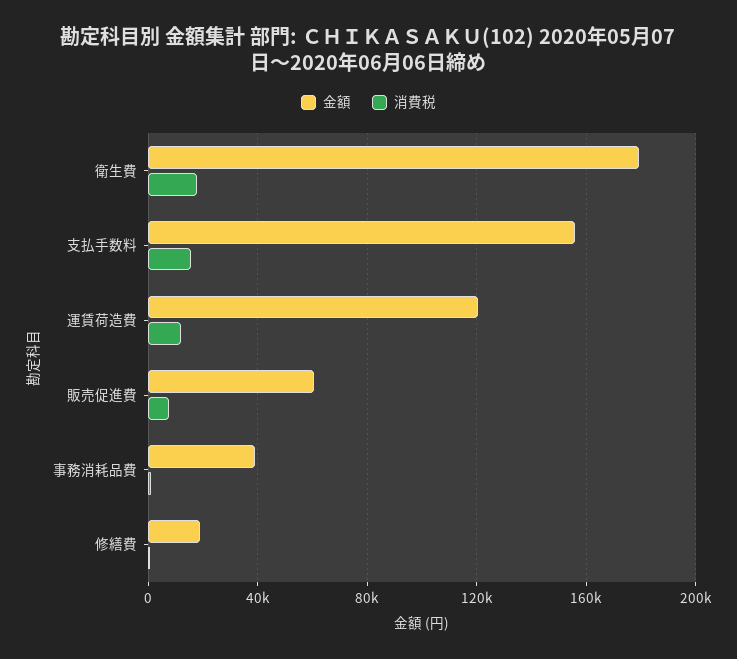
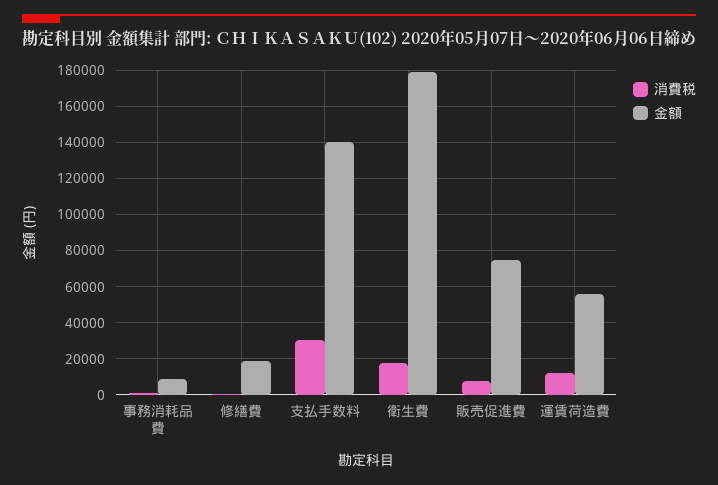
金額, 支払手数料: 155000 -> 140000
消費税, 支払手数料: 15000 -> 30000
金額, 運賃荷造費: 120000 -> 55000
金額, 販売促進費: 60000 -> 75000
金額, 事務消耗品費: 40000 -> 10000

